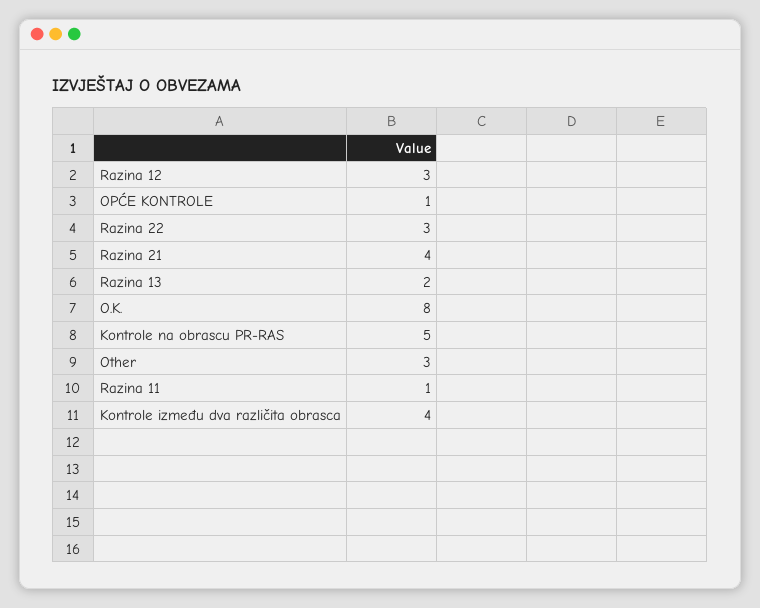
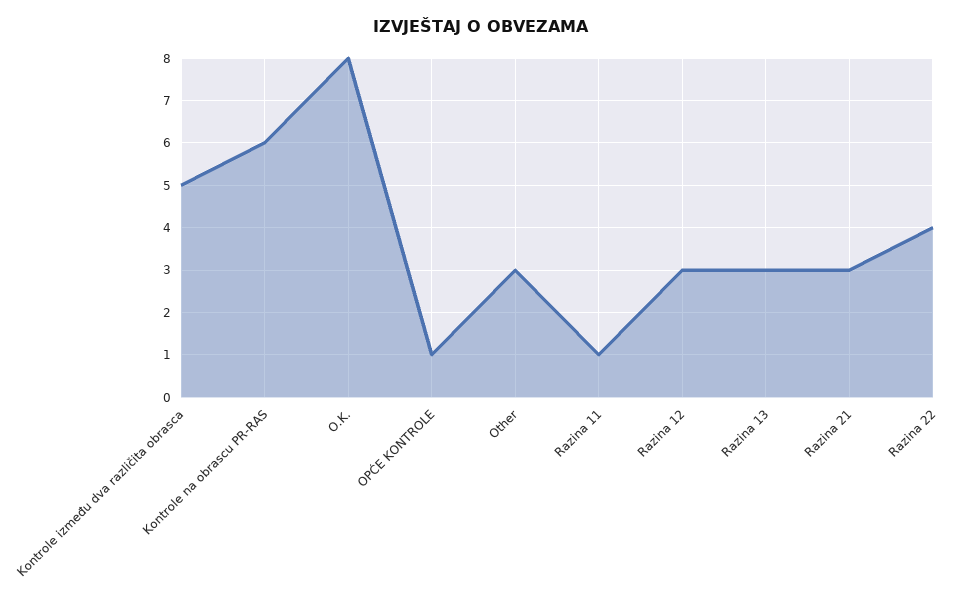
Razina 22: 3 -> 4
Razina 21: 4 -> 3
Razina 13: 2 -> 3
Kontrole na obrascu PR-RAS: 5 -> 6
Kontrole između dva različita obrasca: 4 -> 5

